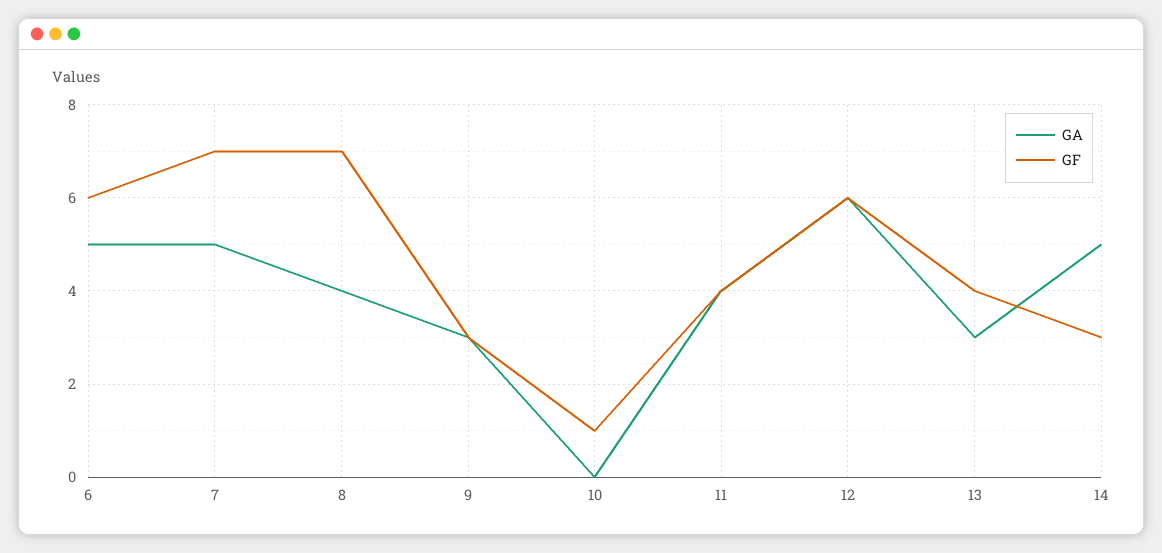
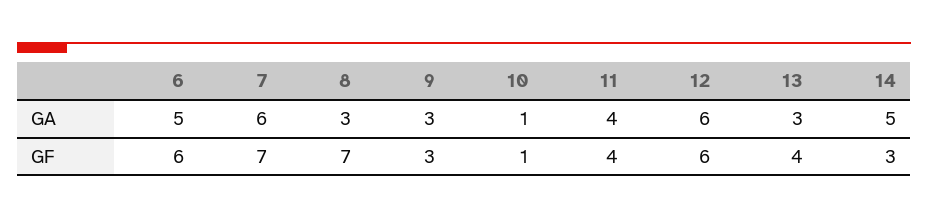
GA, 7: 5 -> 6
GA, 8: 4 -> 3
GA, 10: 0 -> 1

